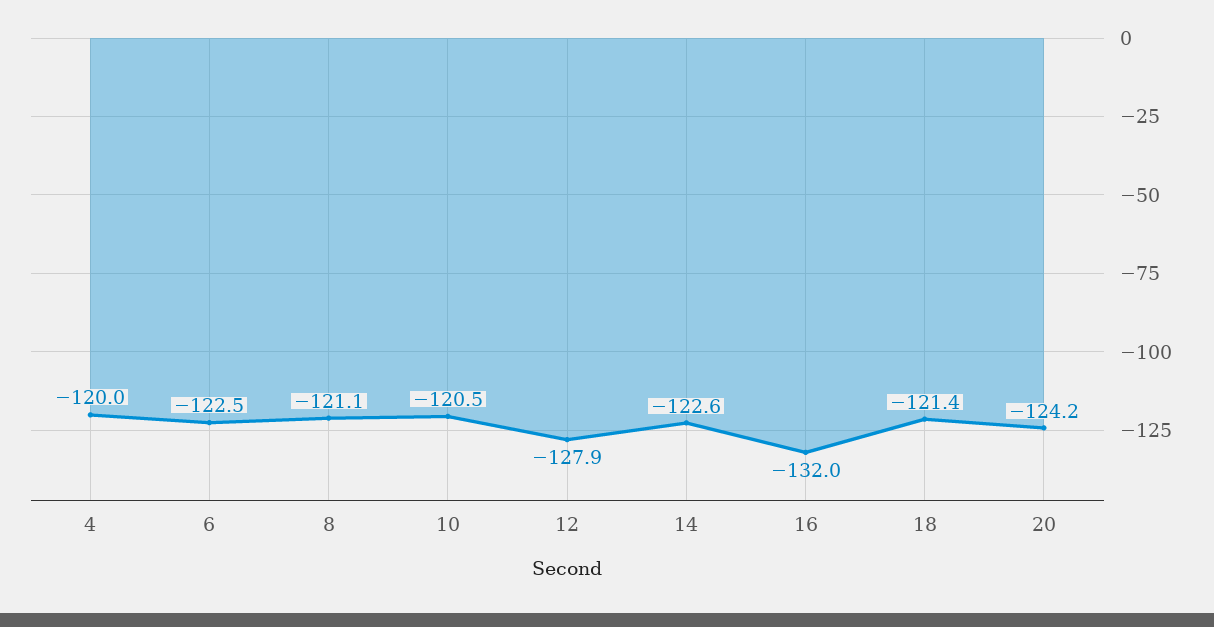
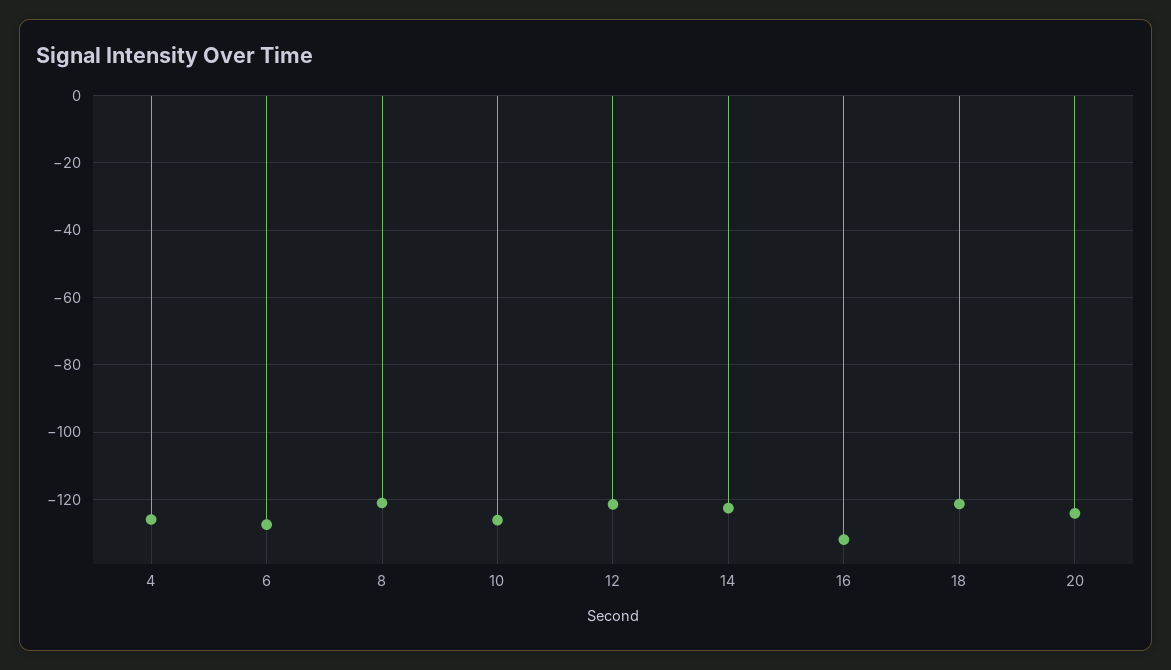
4: -120 -> -126
6: -122.5 -> -128
10: -120.5 -> -126
12: -127.9 -> -122

